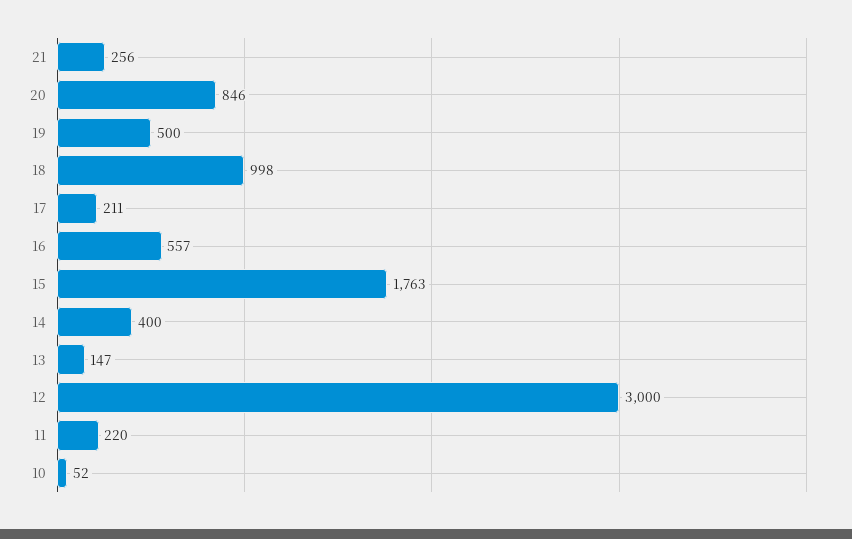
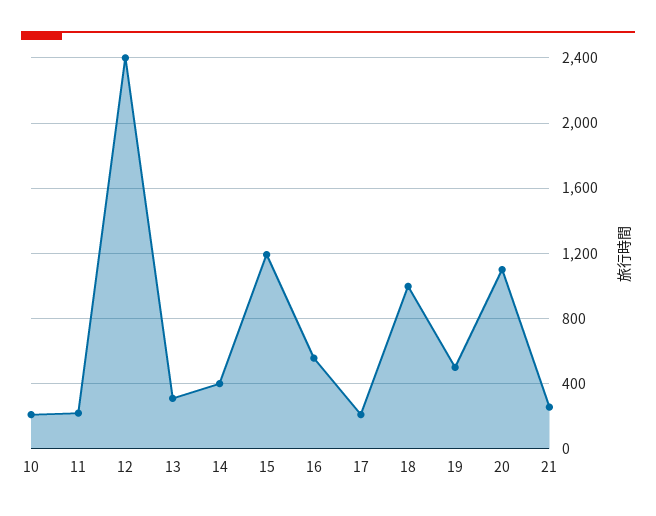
20: 846 -> 1100
15: 1763 -> 1200
13: 147 -> 300
12: 3000 -> 2400
10: 52 -> 200

